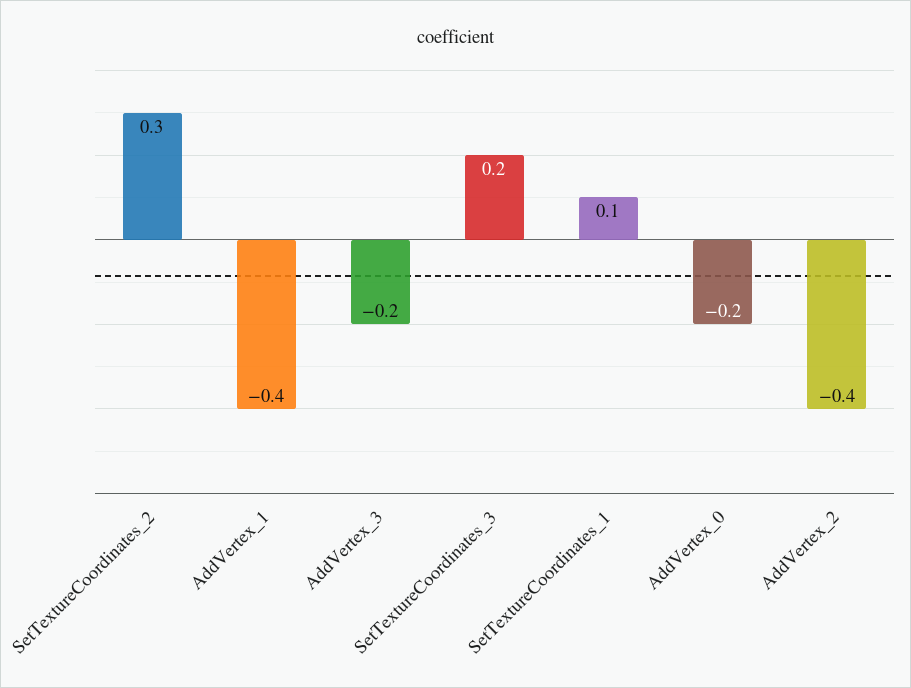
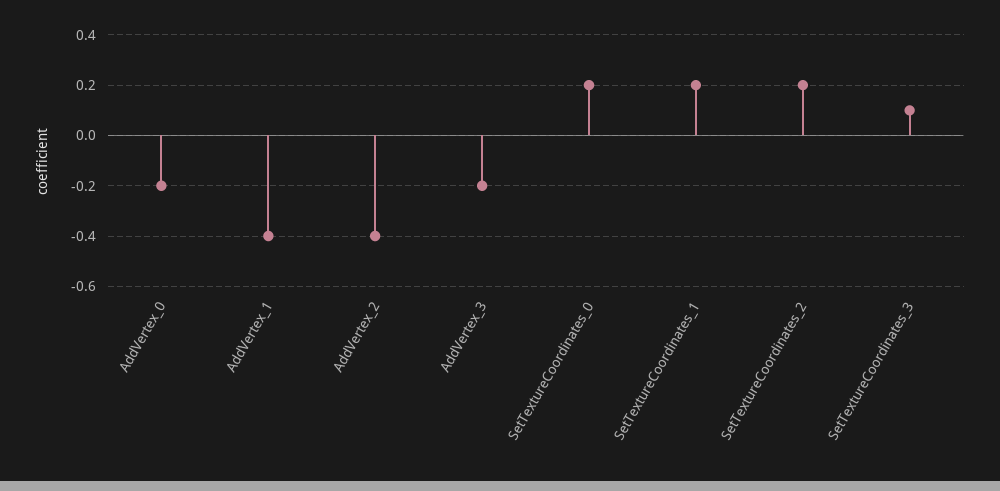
SetTextureCoordinates_2: 0.3 -> 0.2
SetTextureCoordinates_3: 0.2 -> 0.1
SetTextureCoordinates_1: 0.1 -> 0.2
SetTextureCoordinates_0: none -> 0.2

